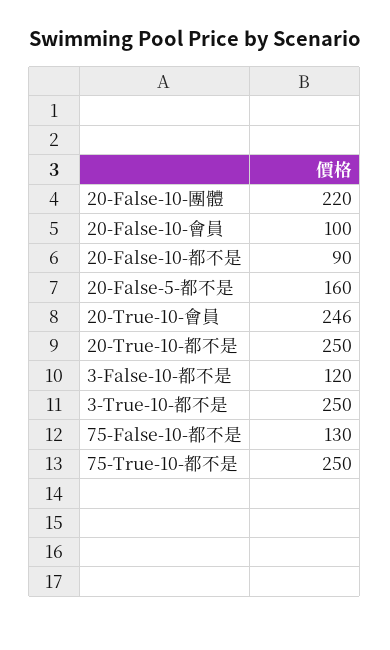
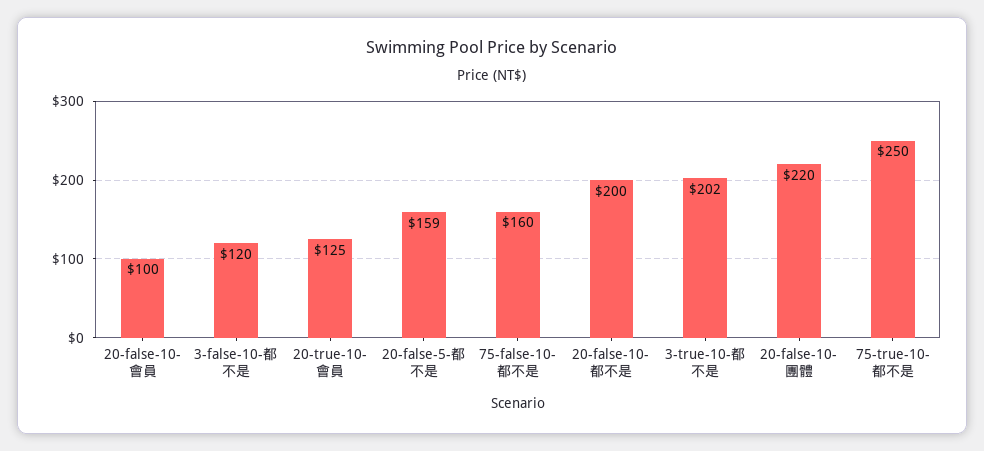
20-False-10-都不是: 90 -> 200
20-False-5-都不是: 160 -> 159
20-True-10-會員: 246 -> 125
20-True-10-都不是: 250 -> none
3-True-10-都不是: 250 -> 202
75-False-10-都不是: 130 -> 160

